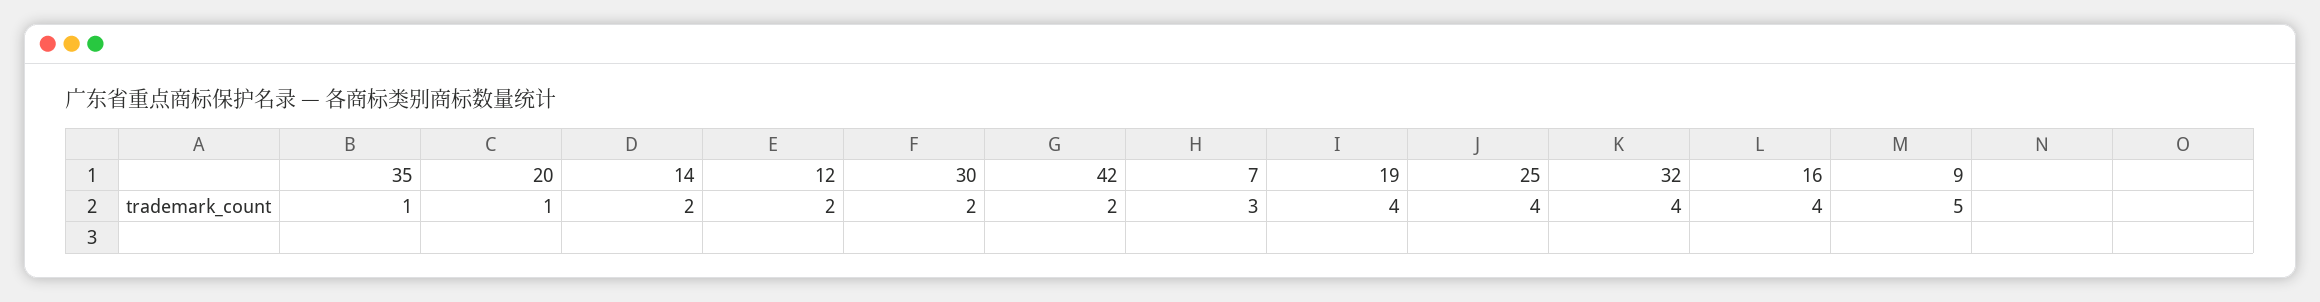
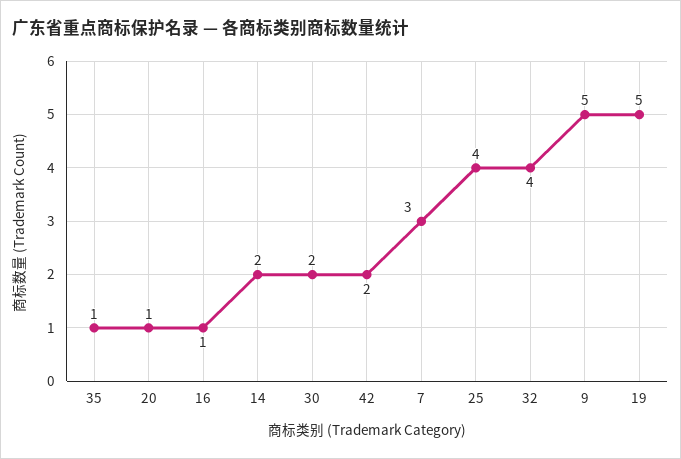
12: 2 -> none
19: 4 -> 5
16: 4 -> 1

